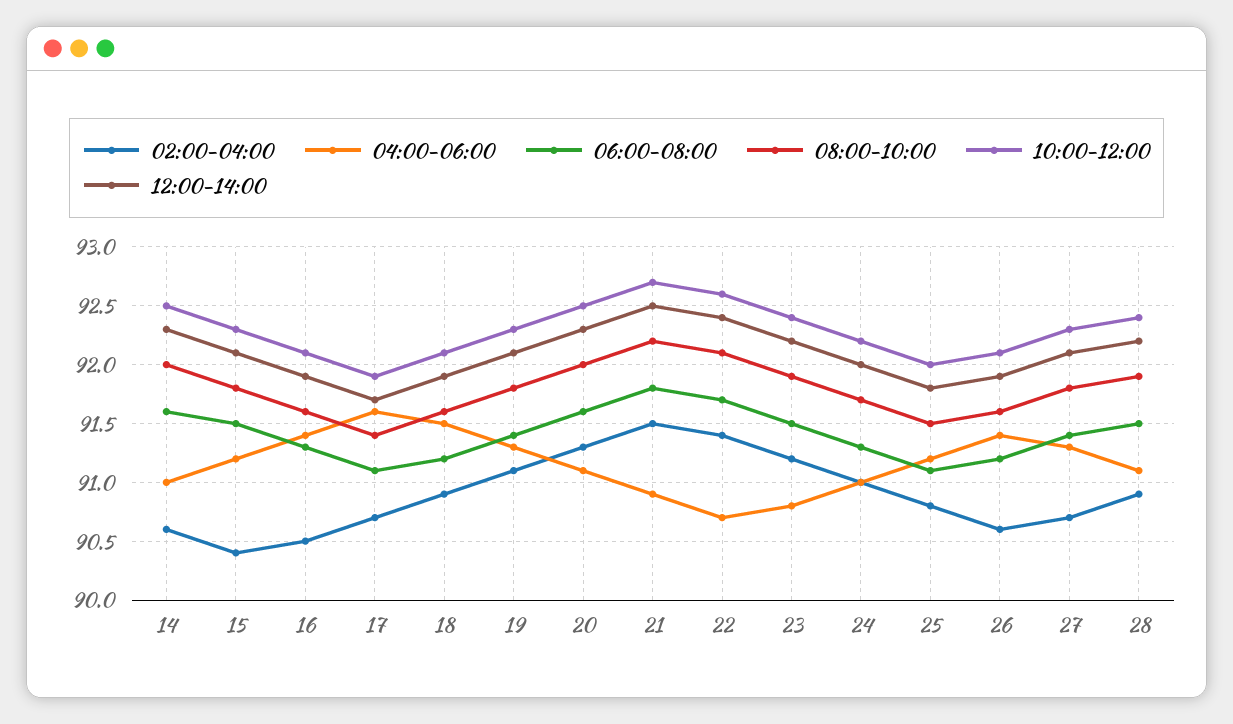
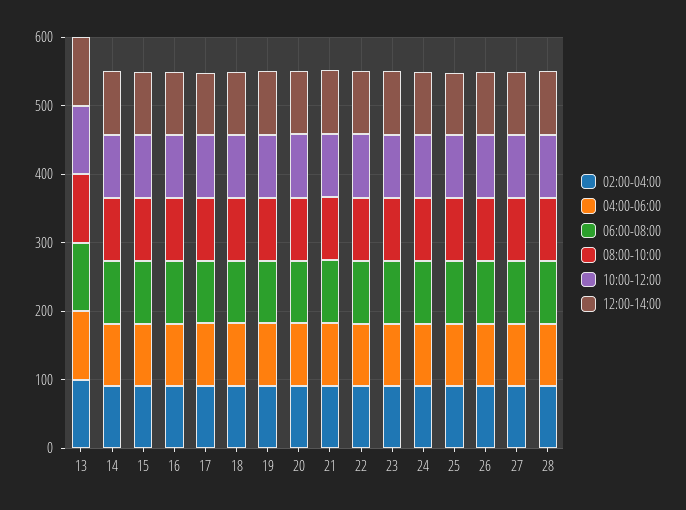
02:00-04:00, 13: none -> 100
04:00-06:00, 13: none -> 100
06:00-08:00, 13: none -> 100
08:00-10:00, 13: none -> 100
10:00-12:00, 13: none -> 100
12:00-14:00, 13: none -> 100

